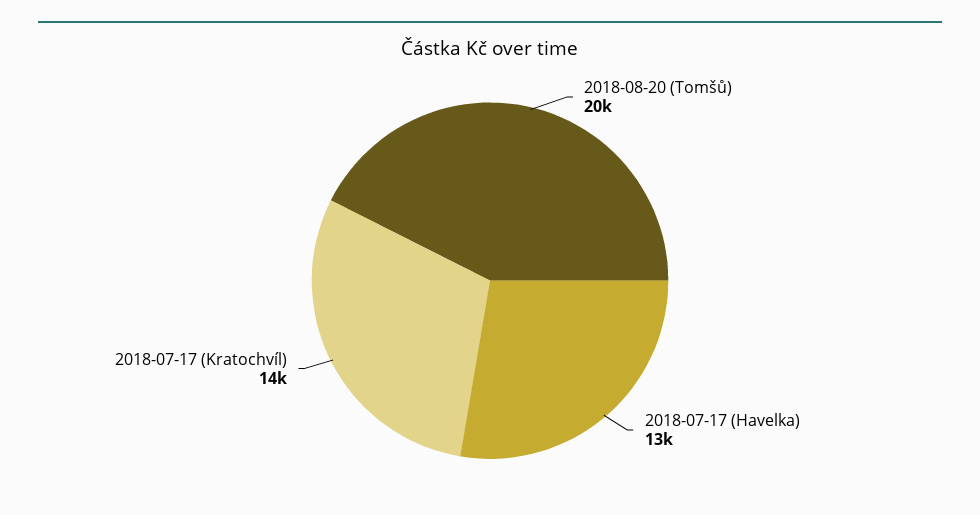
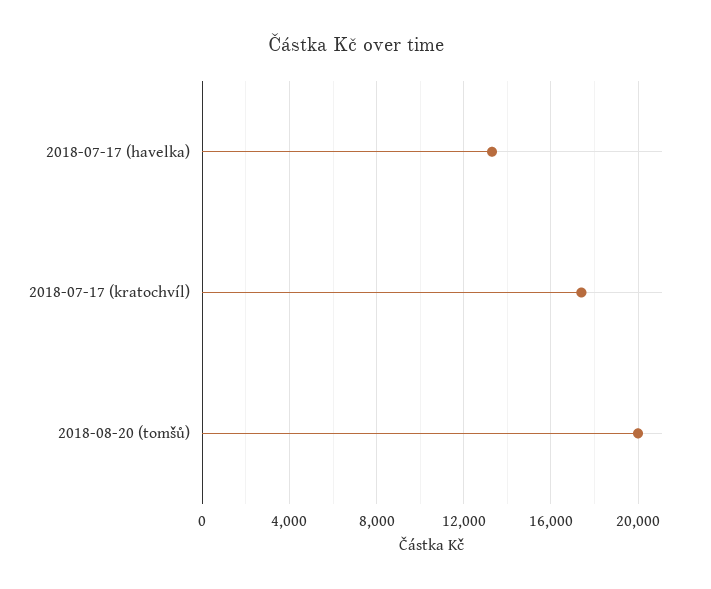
2018-07-17 (Kratochvíl): 14000 -> 17500

